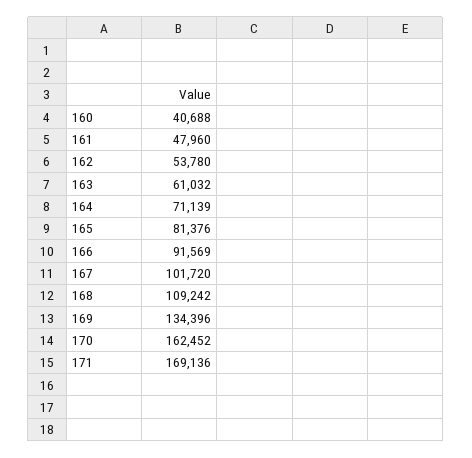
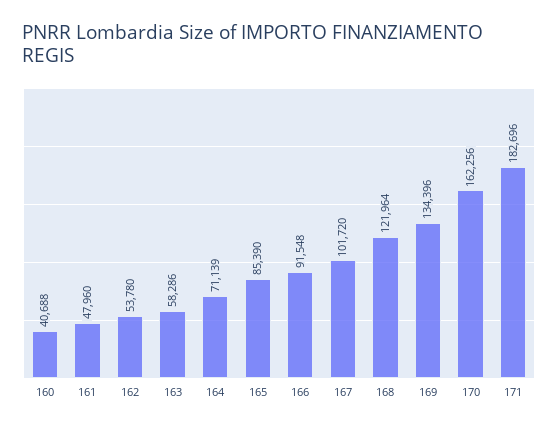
163: 61032 -> 58286
165: 81376 -> 85390
166: 91569 -> 91548
168: 109242 -> 121964
170: 162452 -> 162256
171: 169136 -> 182696

